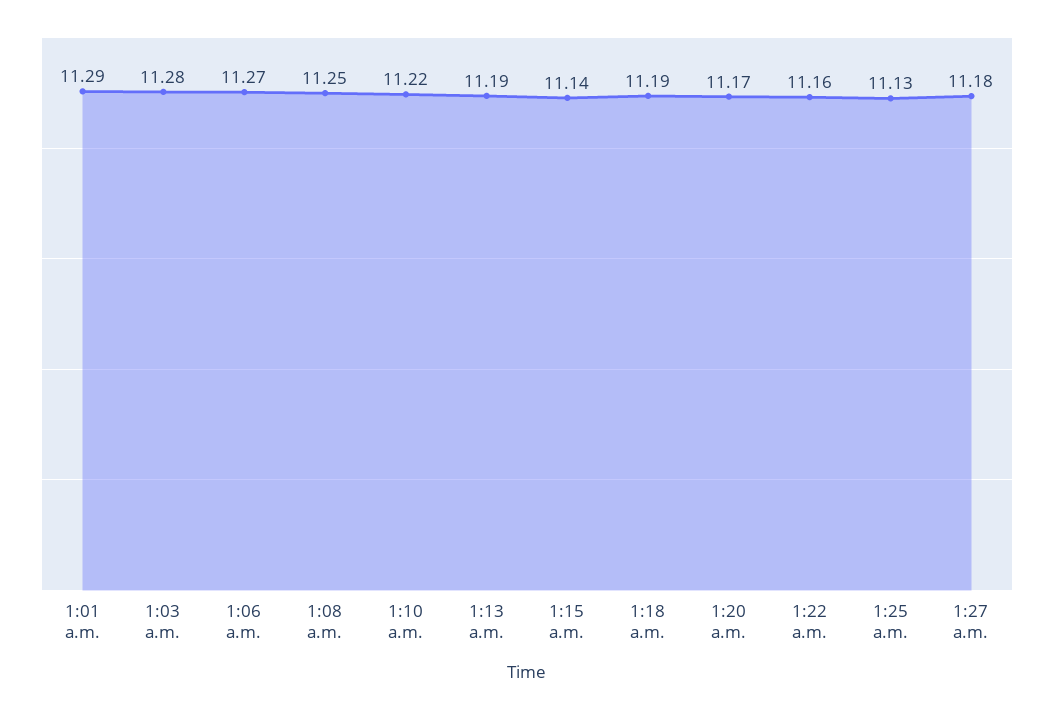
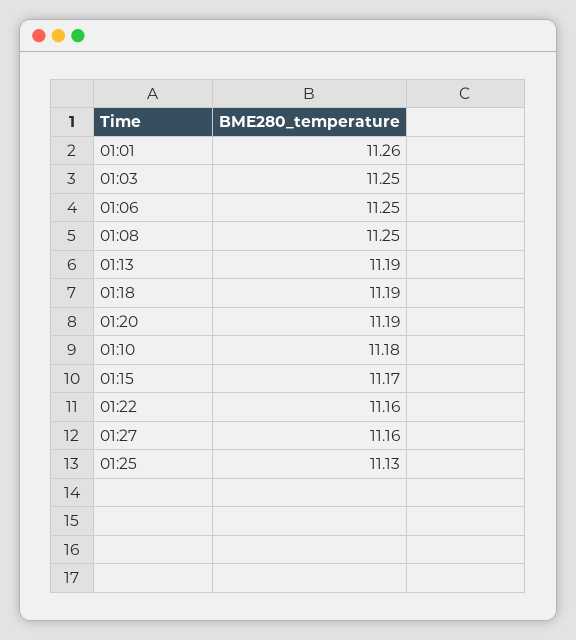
1:01 a.m.: 11.29 -> 11.26
1:03 a.m.: 11.28 -> 11.25
1:06 a.m.: 11.27 -> 11.25
1:10 a.m.: 11.22 -> 11.18
1:15 a.m.: 11.14 -> 11.17
1:20 a.m.: 11.17 -> 11.19
1:27 a.m.: 11.18 -> 11.16

